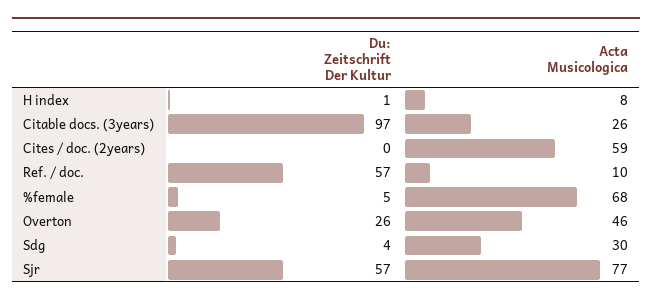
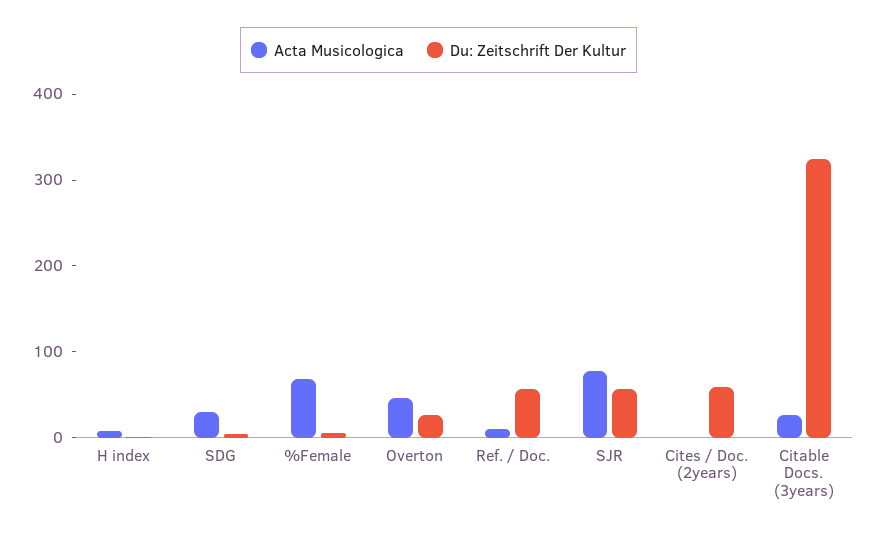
Du: Zeitschrift Der Kultur, Citable docs. (3years): 97 -> 320
Du: Zeitschrift Der Kultur, Cites / doc. (2years): 0 -> 60
Acta Musicologica, Cites / doc. (2years): 59 -> 0

